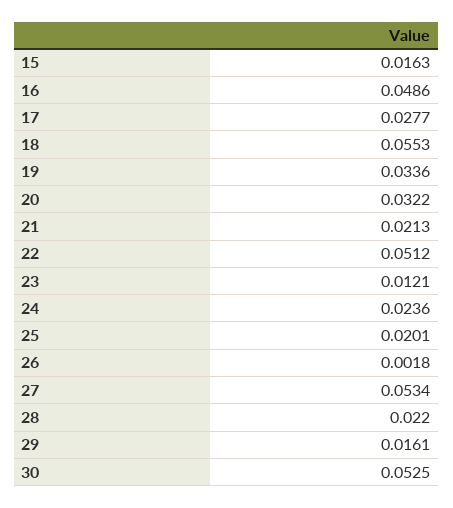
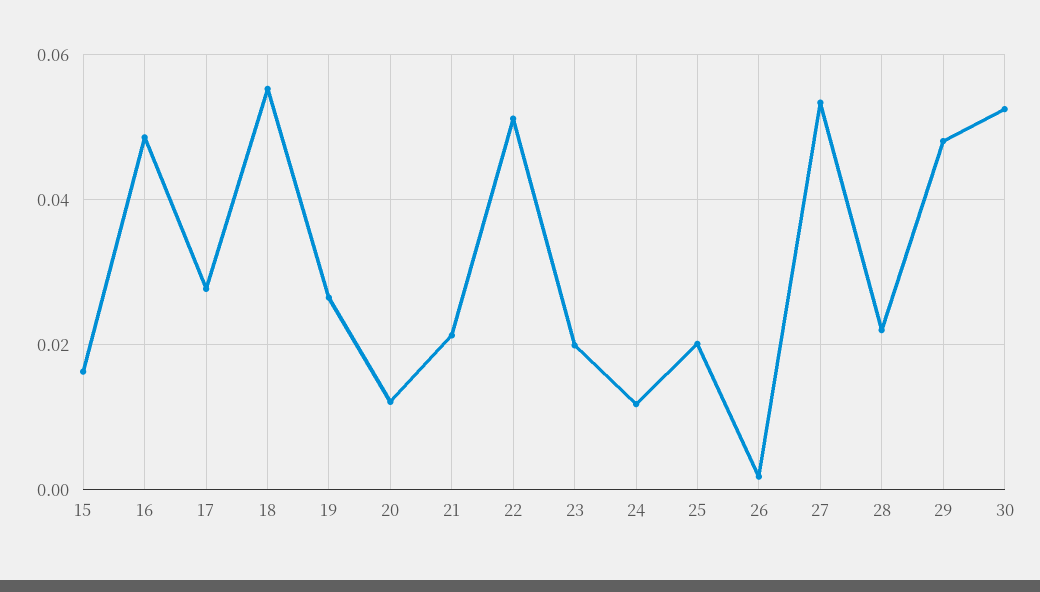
19: 0.0336 -> 0.026
20: 0.0322 -> 0.012
23: 0.0121 -> 0.02
24: 0.0236 -> 0.012
29: 0.0161 -> 0.048

